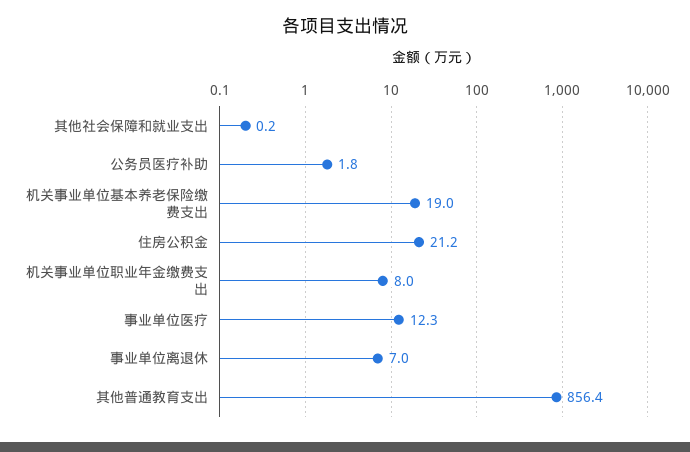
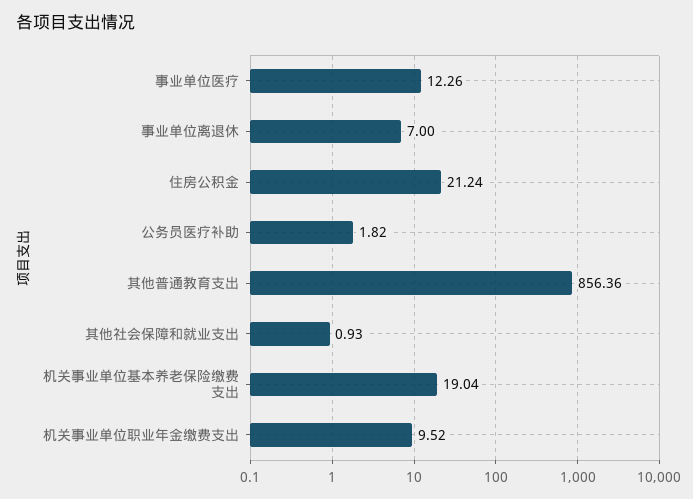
其他社会保障和就业支出: 0.2 -> 0.93
机关事业单位职业年金缴费支出: 8 -> 9.52

